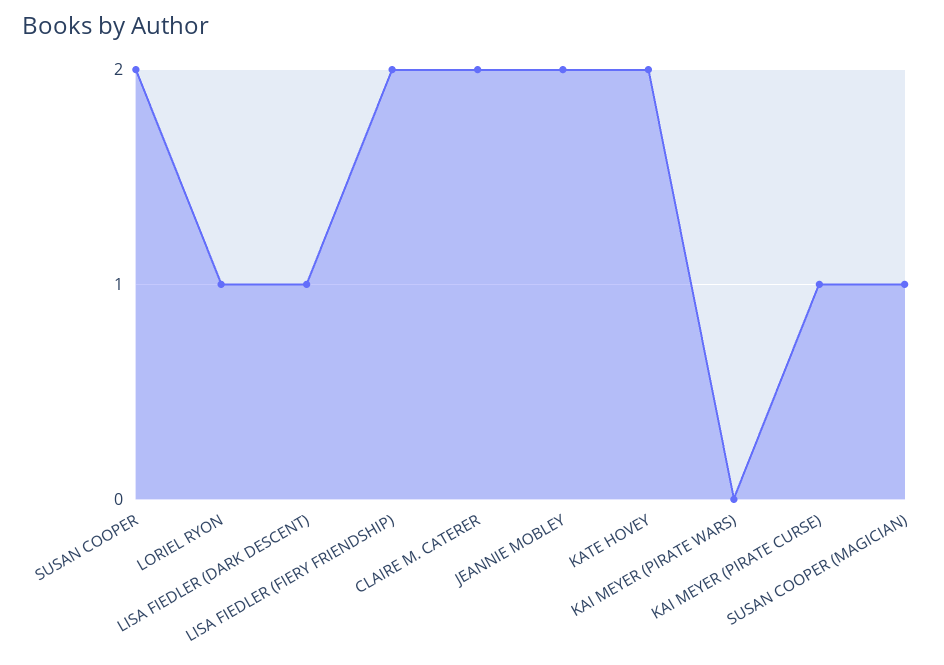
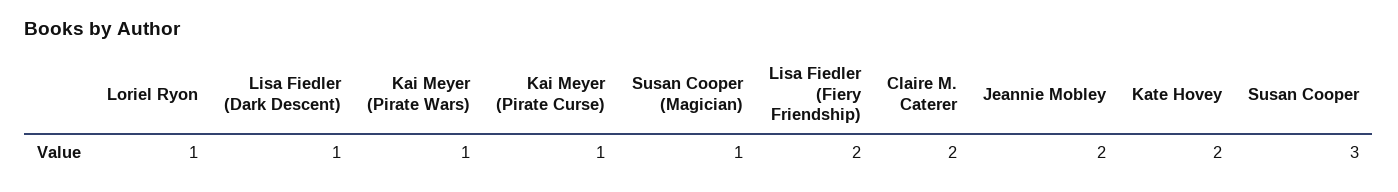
SUSAN COOPER: 2 -> 3
KAI MEYER (PIRATE WARS): 0 -> 1

